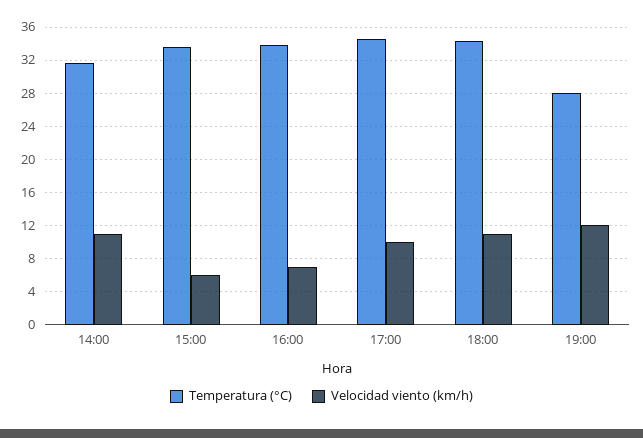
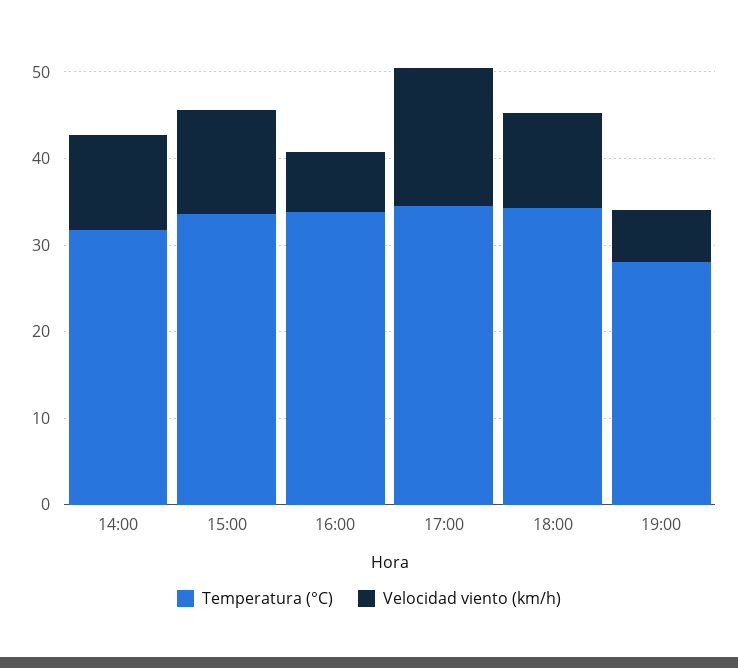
Velocidad viento (km/h), 15:00: 6 -> 12
Velocidad viento (km/h), 17:00: 10 -> 16
Velocidad viento (km/h), 19:00: 12 -> 6

